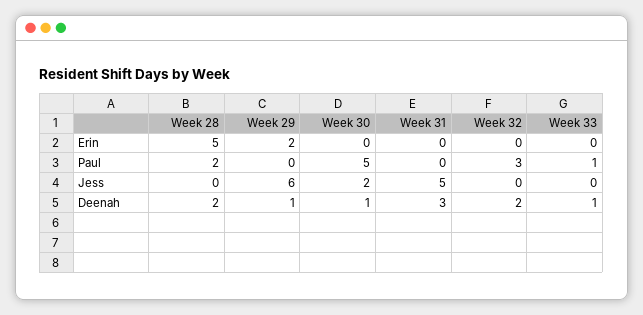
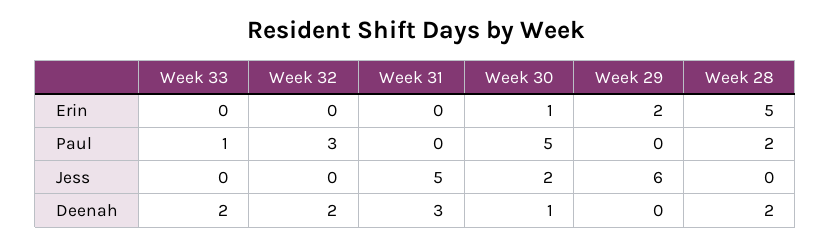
Week 30, Erin: 0 -> 1
Week 29, Deenah: 1 -> 0
Week 33, Deenah: 1 -> 2

